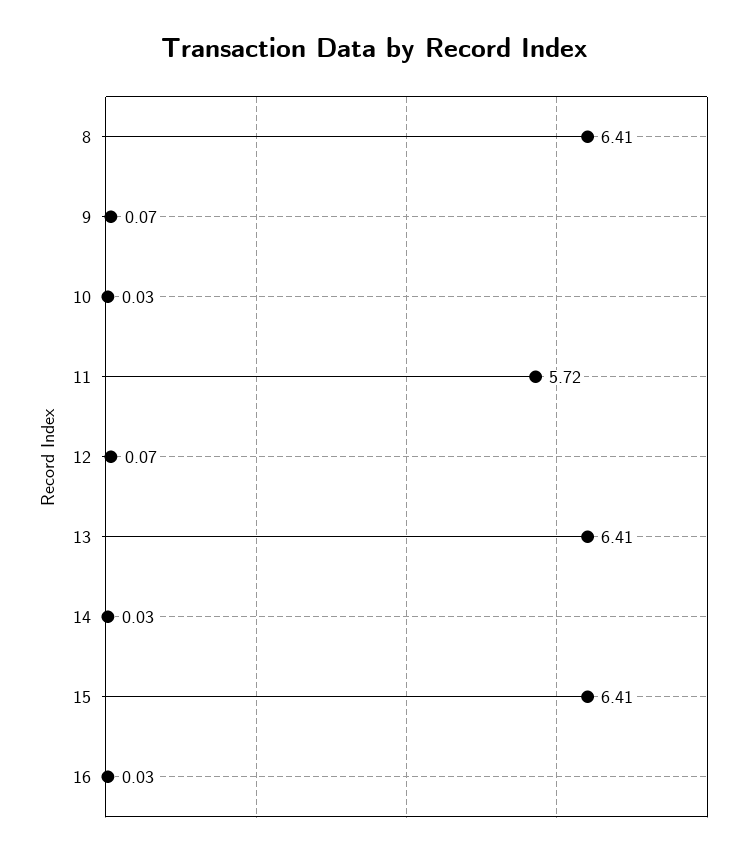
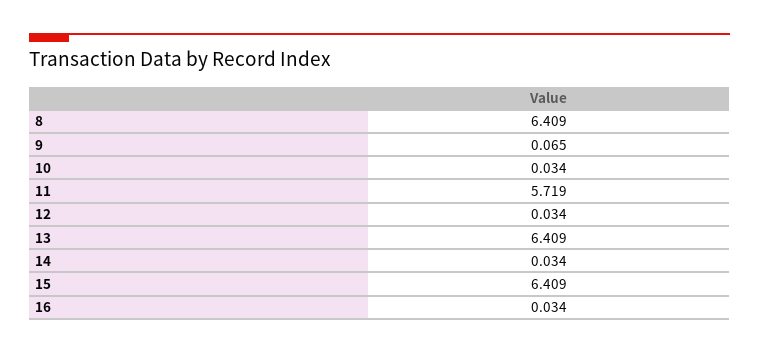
12: 0.07 -> 0.034

